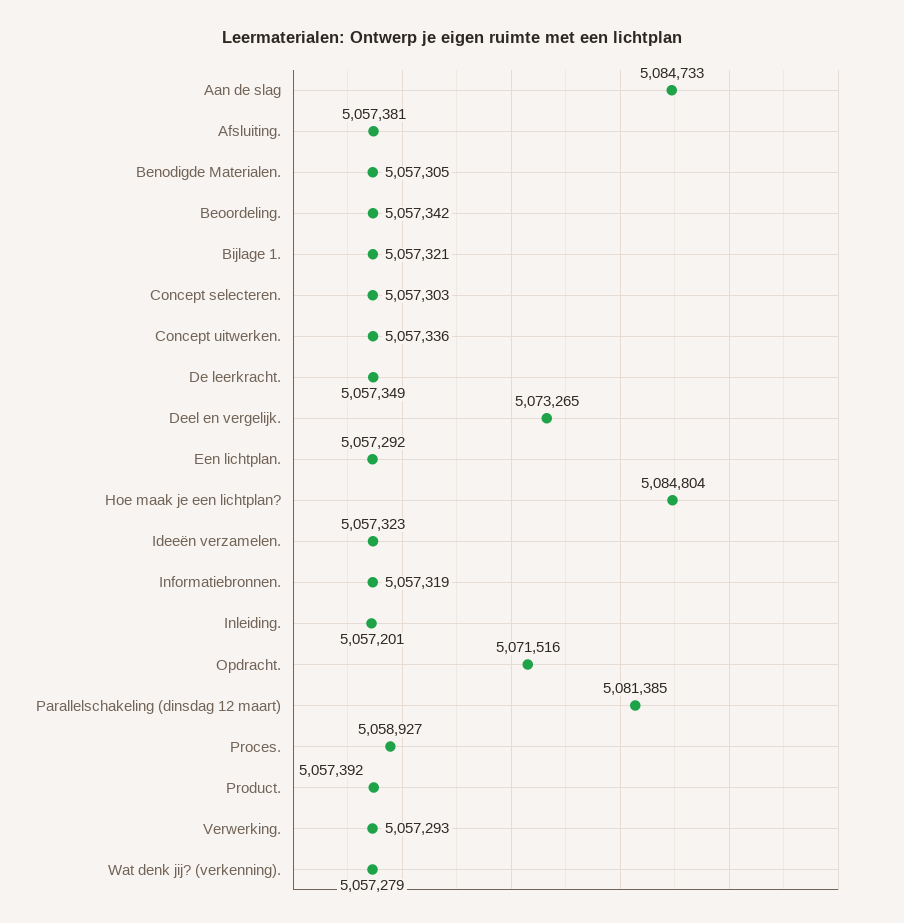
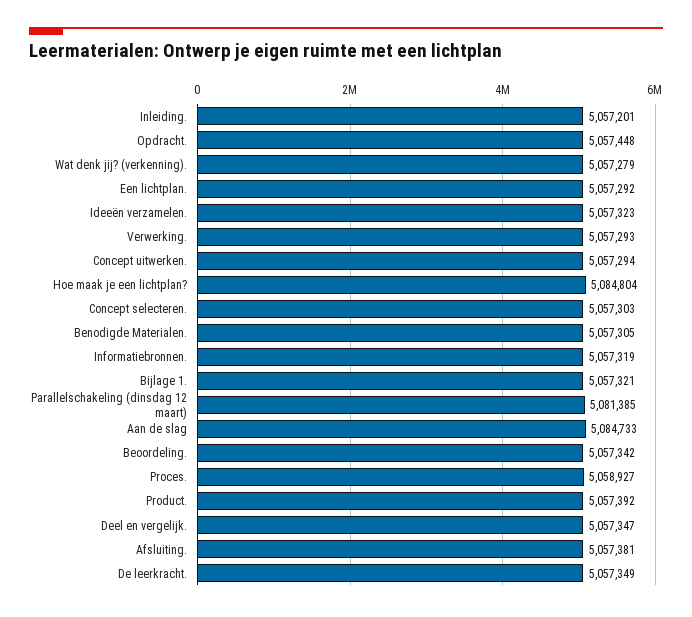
Concept uitwerken.: 5057336 -> 5057294
Deel en vergelijk.: 5073265 -> 5057347
Opdracht.: 5071516 -> 5057448

